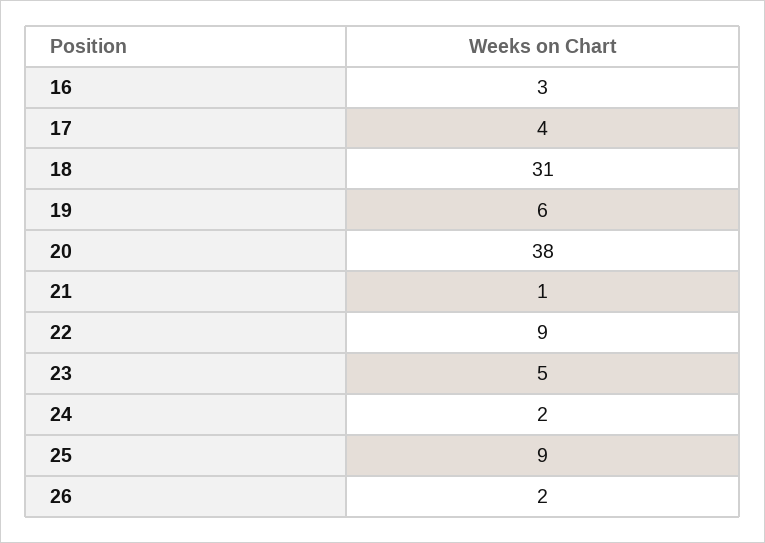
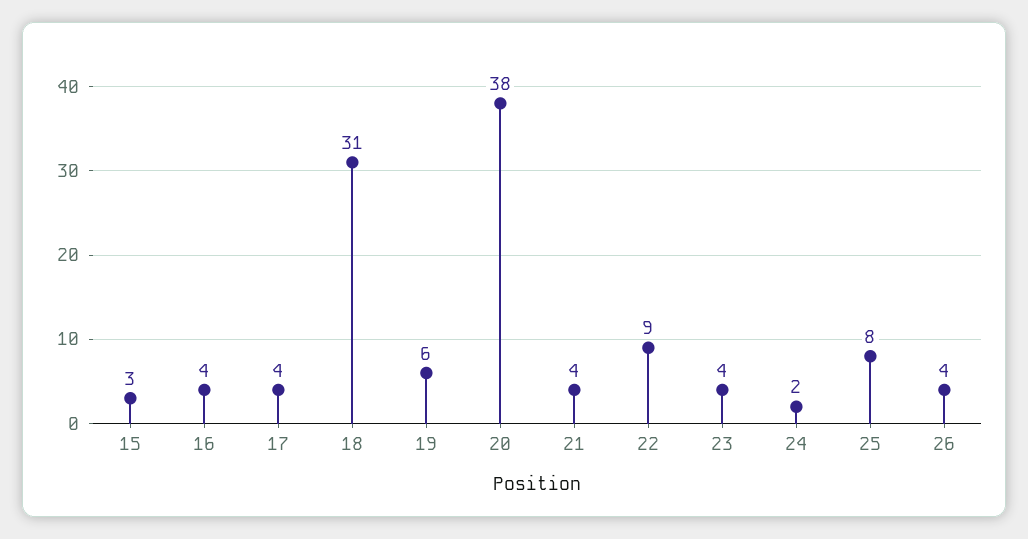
16: 3 -> 4
21: 1 -> 4
23: 5 -> 4
25: 9 -> 8
26: 2 -> 4
15: none -> 3

